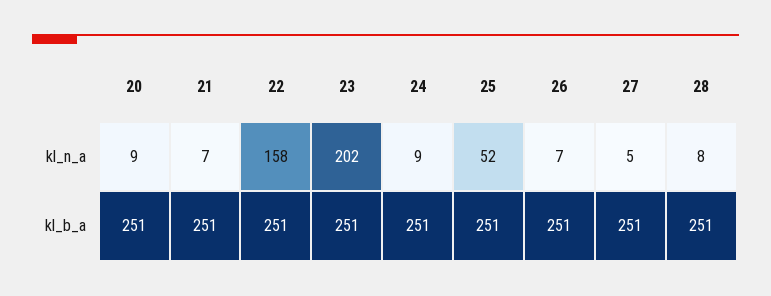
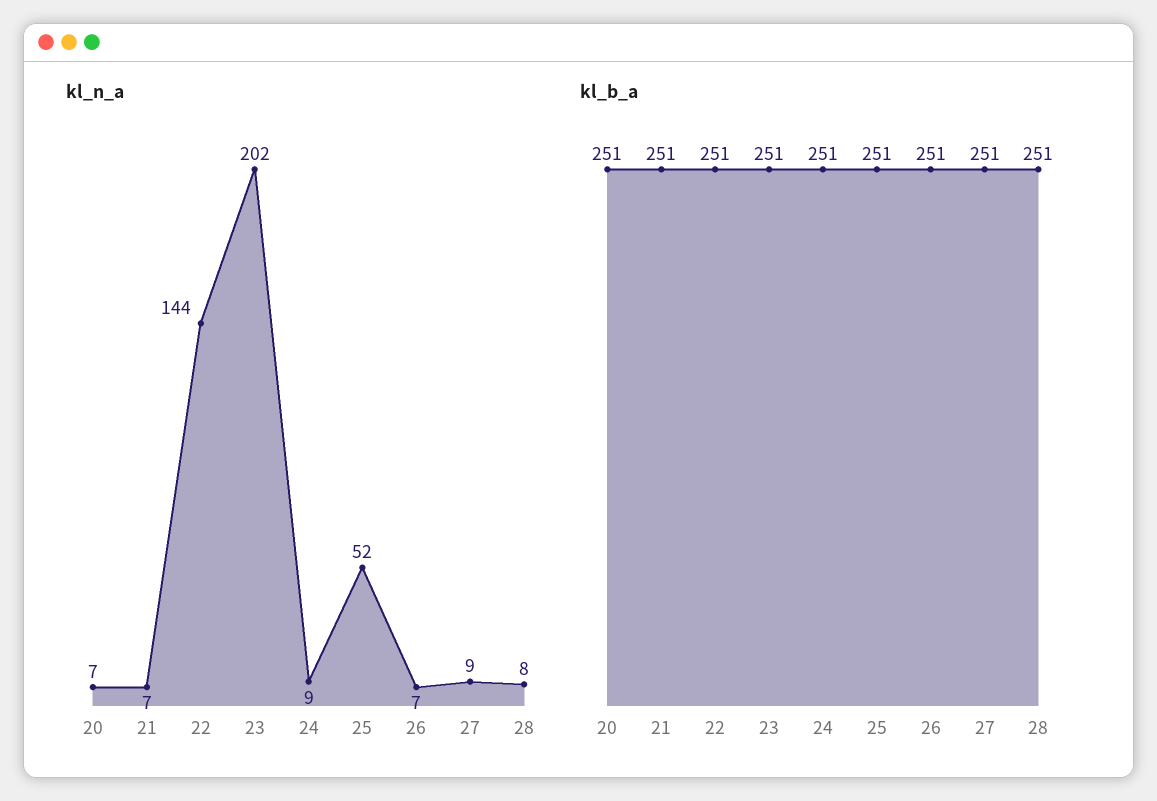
kl_n_a, 20: 9 -> 7
kl_n_a, 22: 158 -> 144
kl_n_a, 27: 5 -> 9

